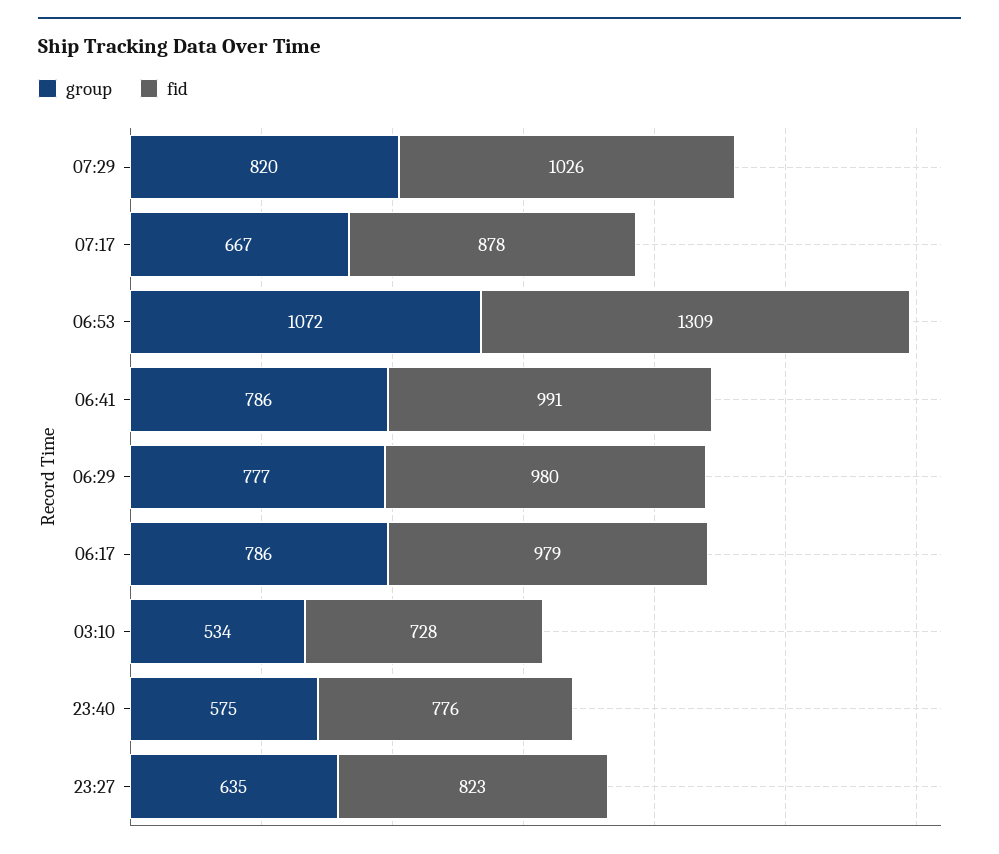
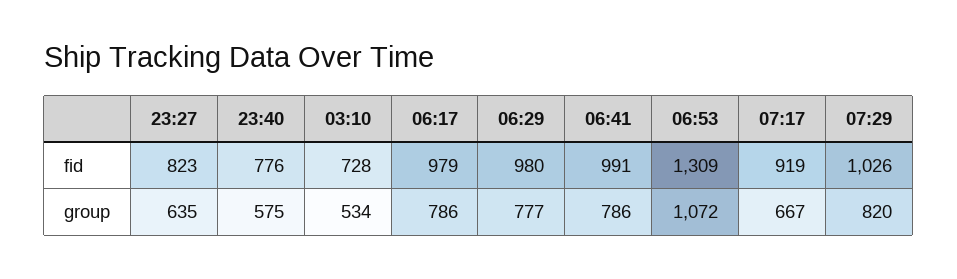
fid, 07:17: 878 -> 919

